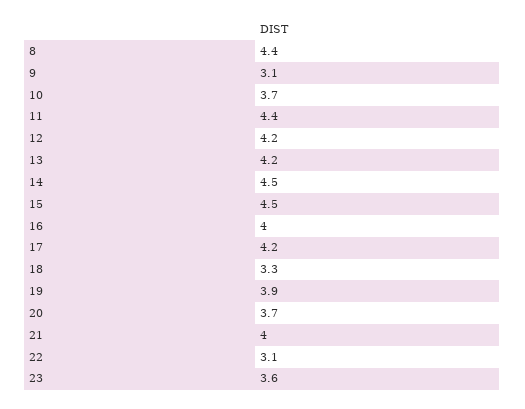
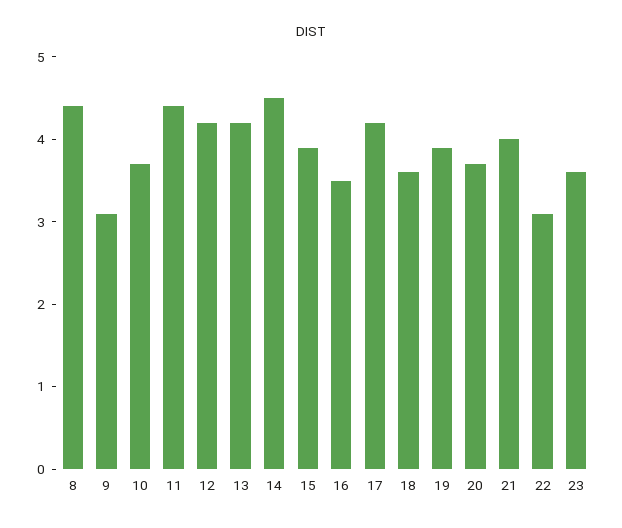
15: 4.5 -> 3.9
16: 4 -> 3.5
18: 3.3 -> 3.6

